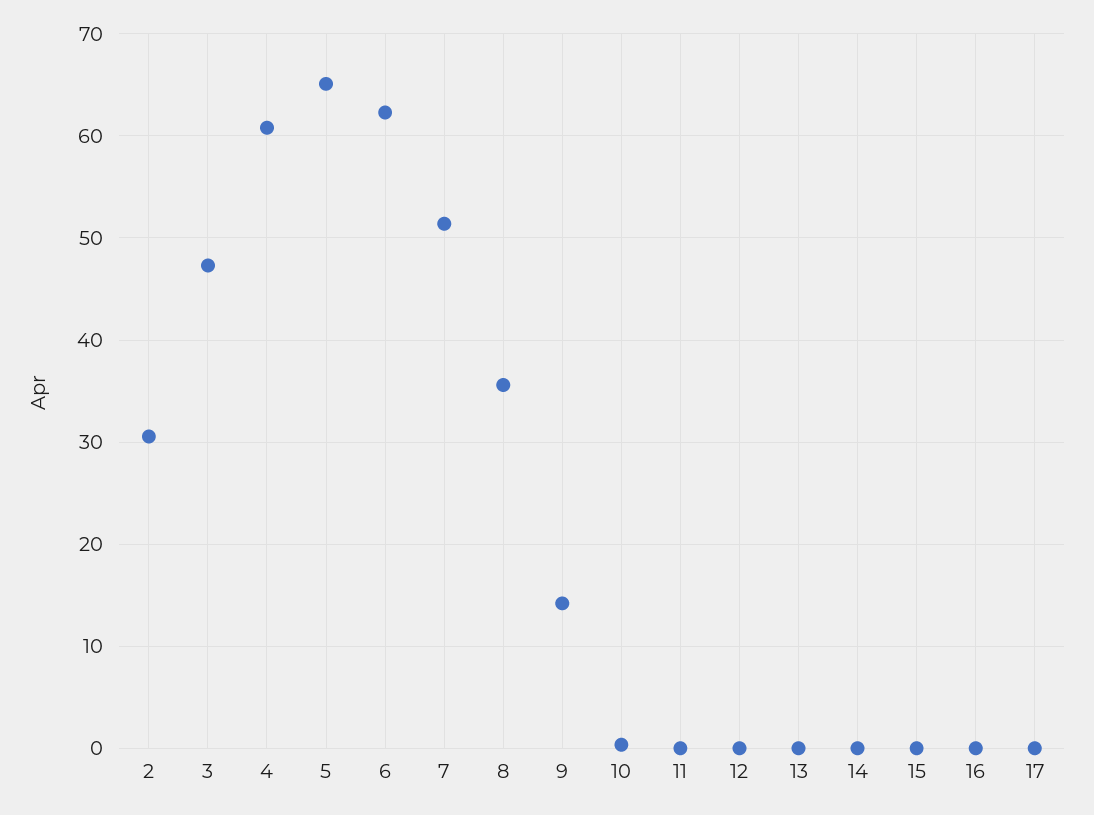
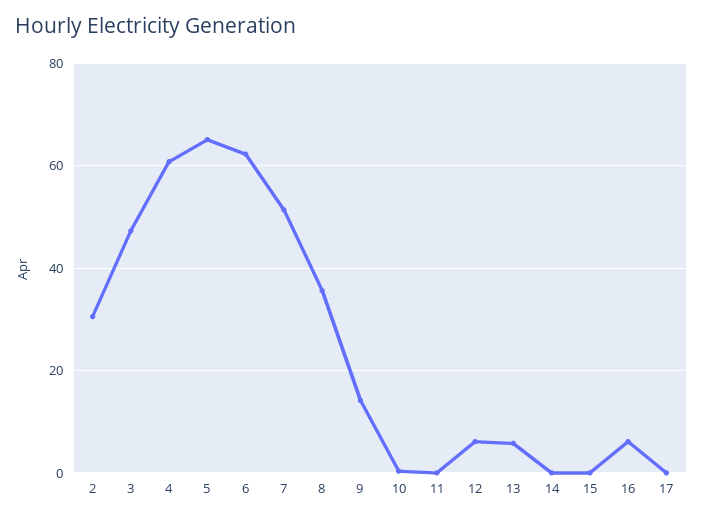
12: 0 -> 6
13: 0 -> 6
16: 0 -> 6

